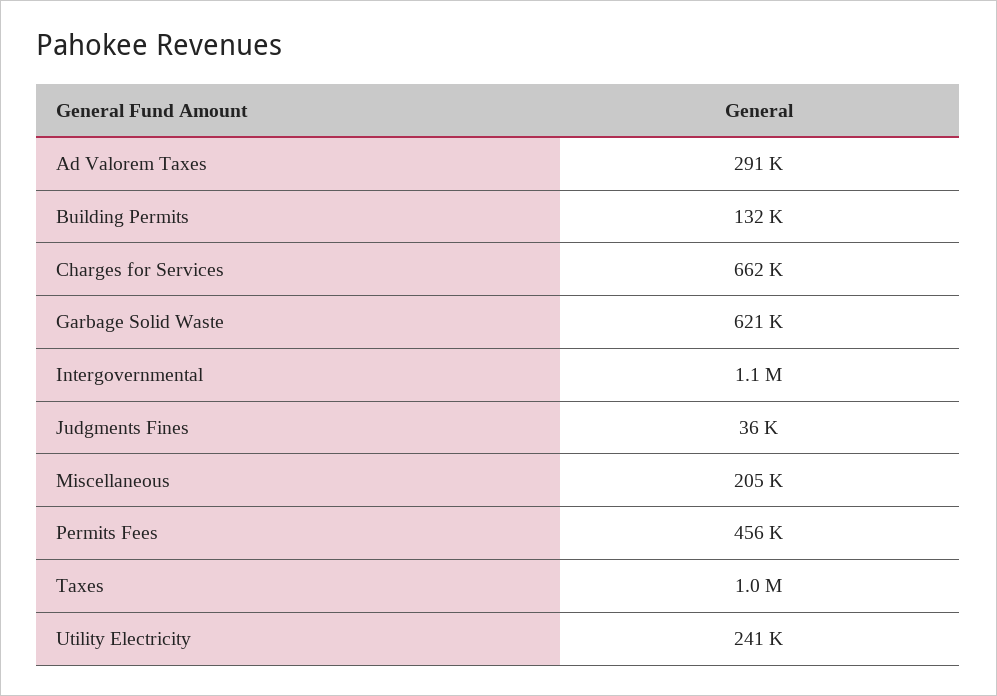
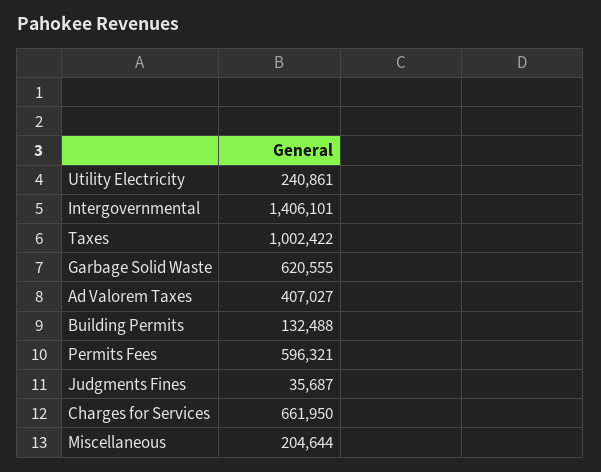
Ad Valorem Taxes: 291000 -> 407027
Intergovernmental: 1100000 -> 1406101
Permits Fees: 456000 -> 596321

